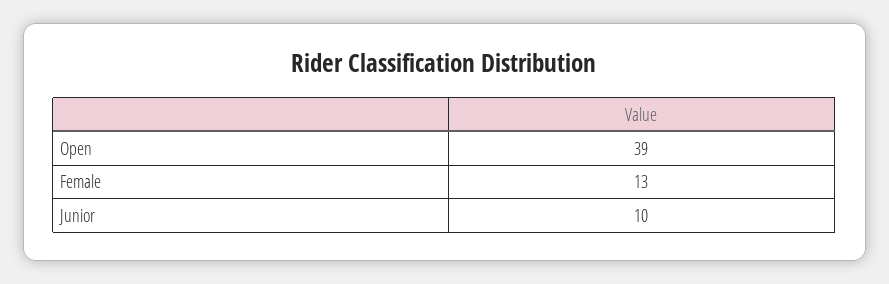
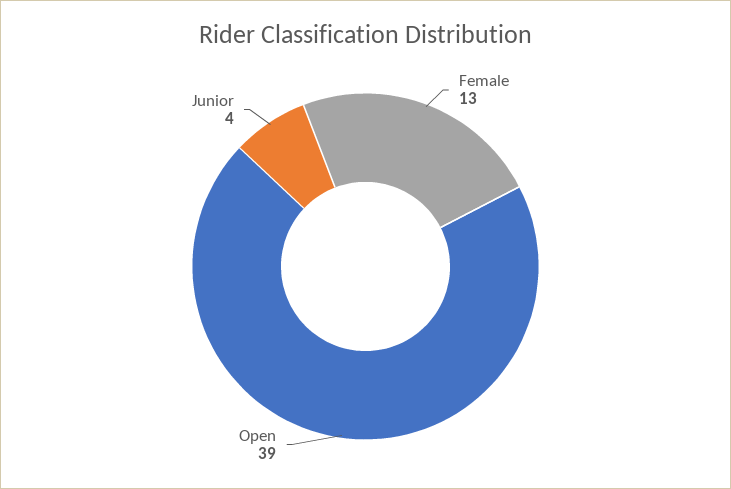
Junior: 10 -> 4

